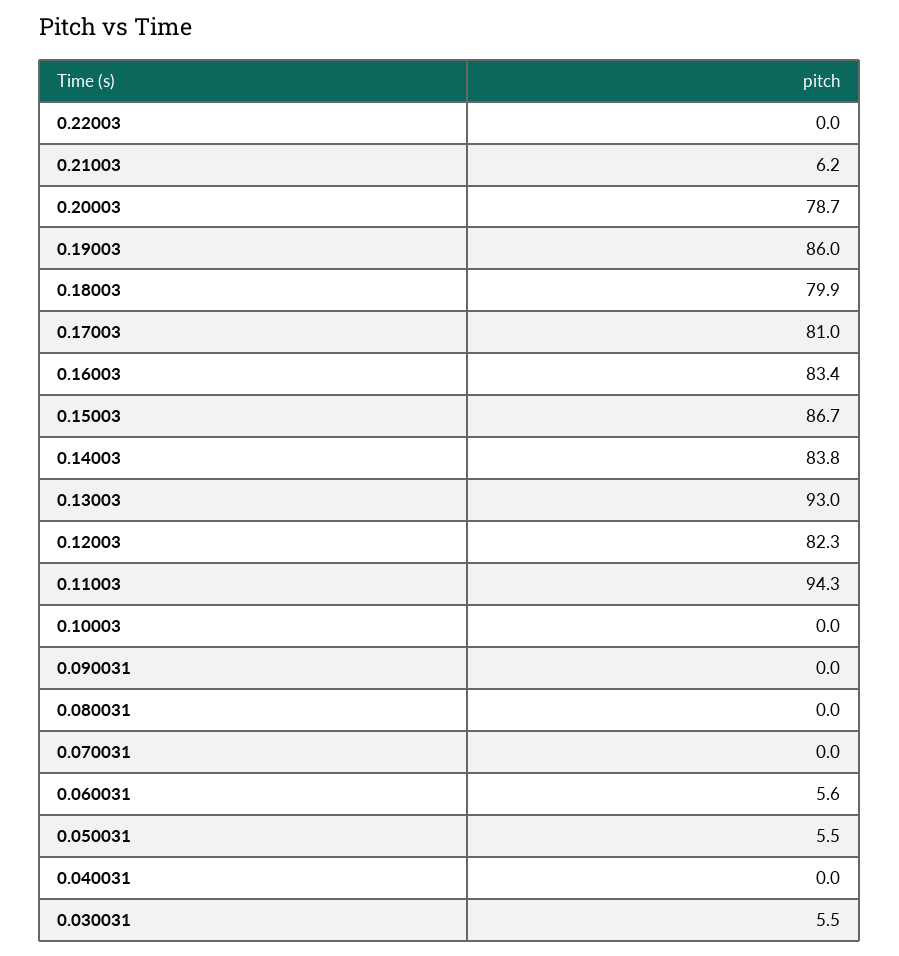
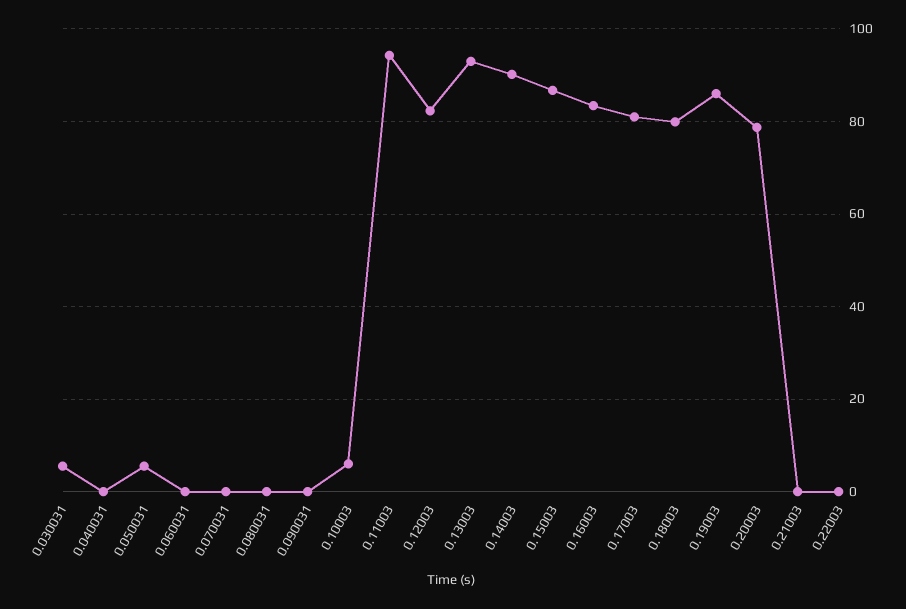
0.21003: 6.2 -> 0
0.14003: 83.8 -> 90
0.10003: 0 -> 6
0.060031: 5.6 -> 0

